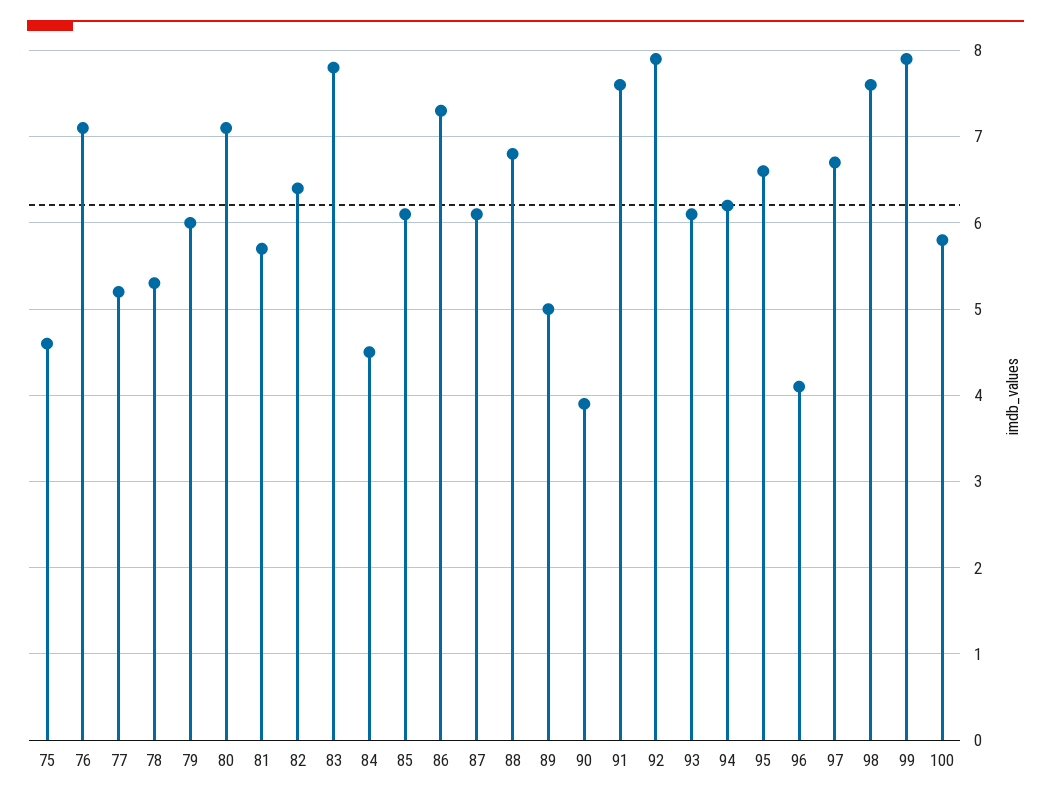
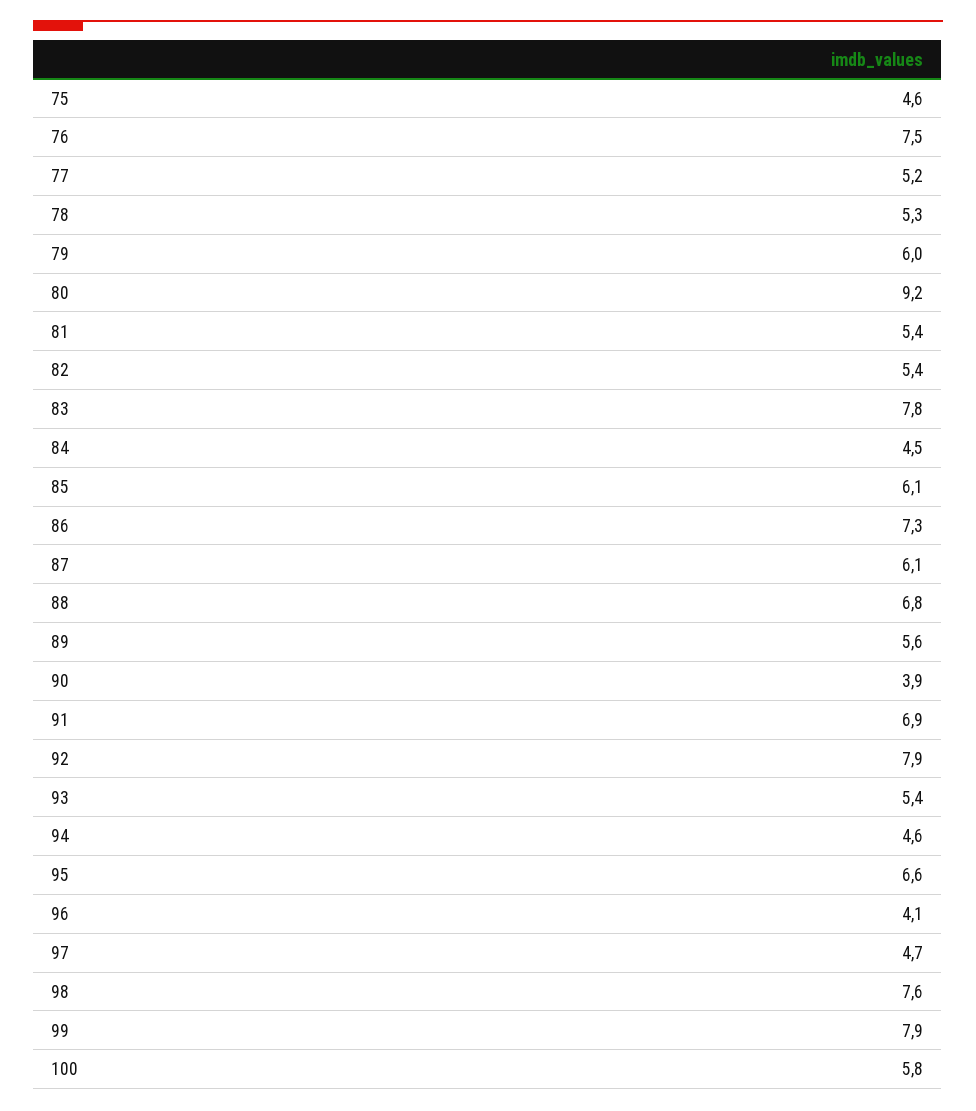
76: 7.1 -> 7.5
80: 7.1 -> 9.2
81: 5.7 -> 5.4
82: 6.4 -> 5.4
89: 5 -> 5.6
91: 7.6 -> 6.9
93: 6.1 -> 5.4
94: 6.2 -> 4.6
97: 6.7 -> 4.7

